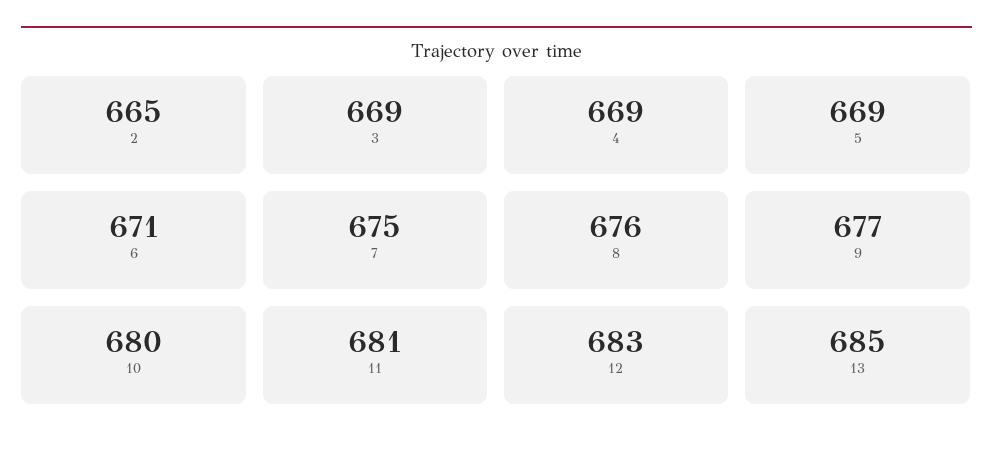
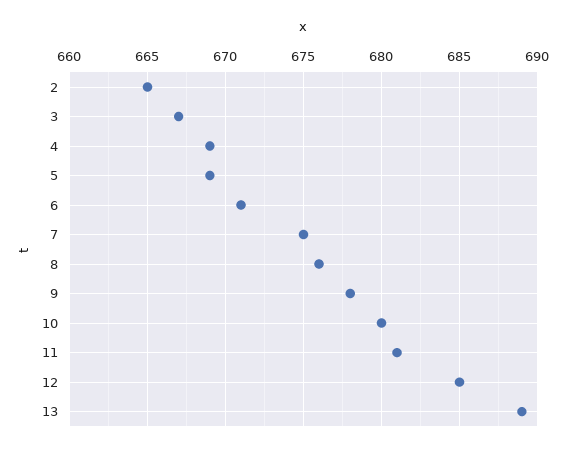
3: 669 -> 667
9: 677 -> 678
12: 683 -> 685
13: 685 -> 689

